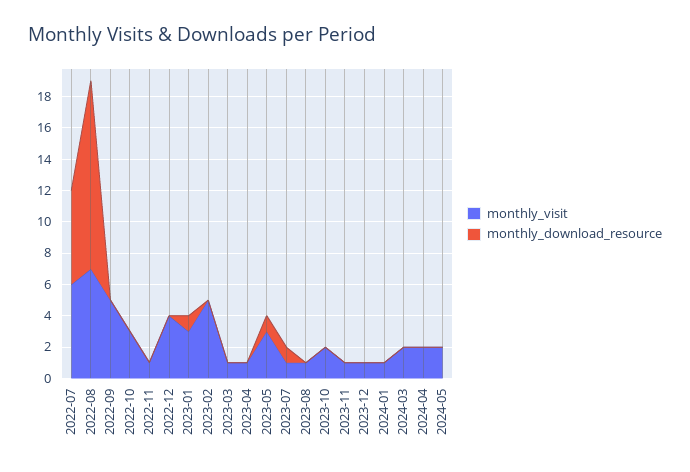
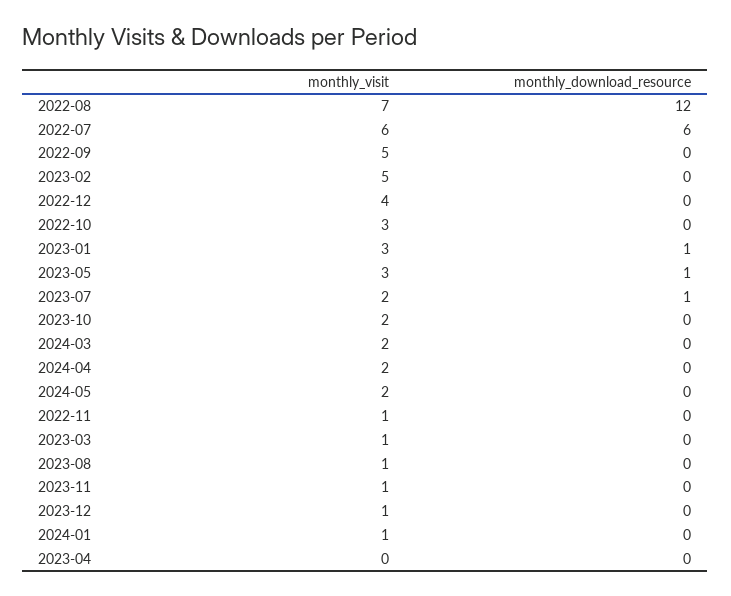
monthly_visit, 2023-04: 1 -> 0
monthly_visit, 2023-07: 1 -> 2

